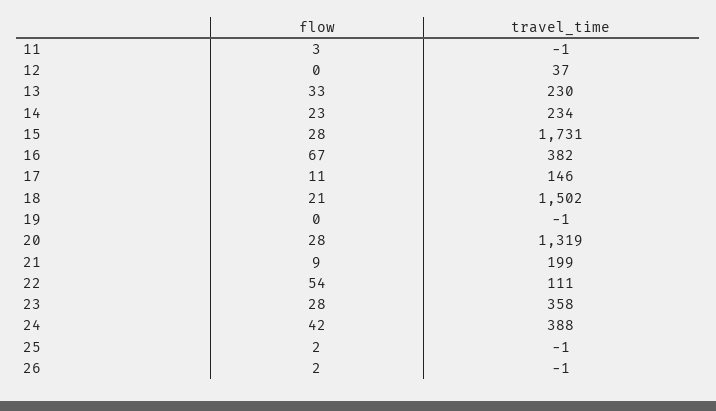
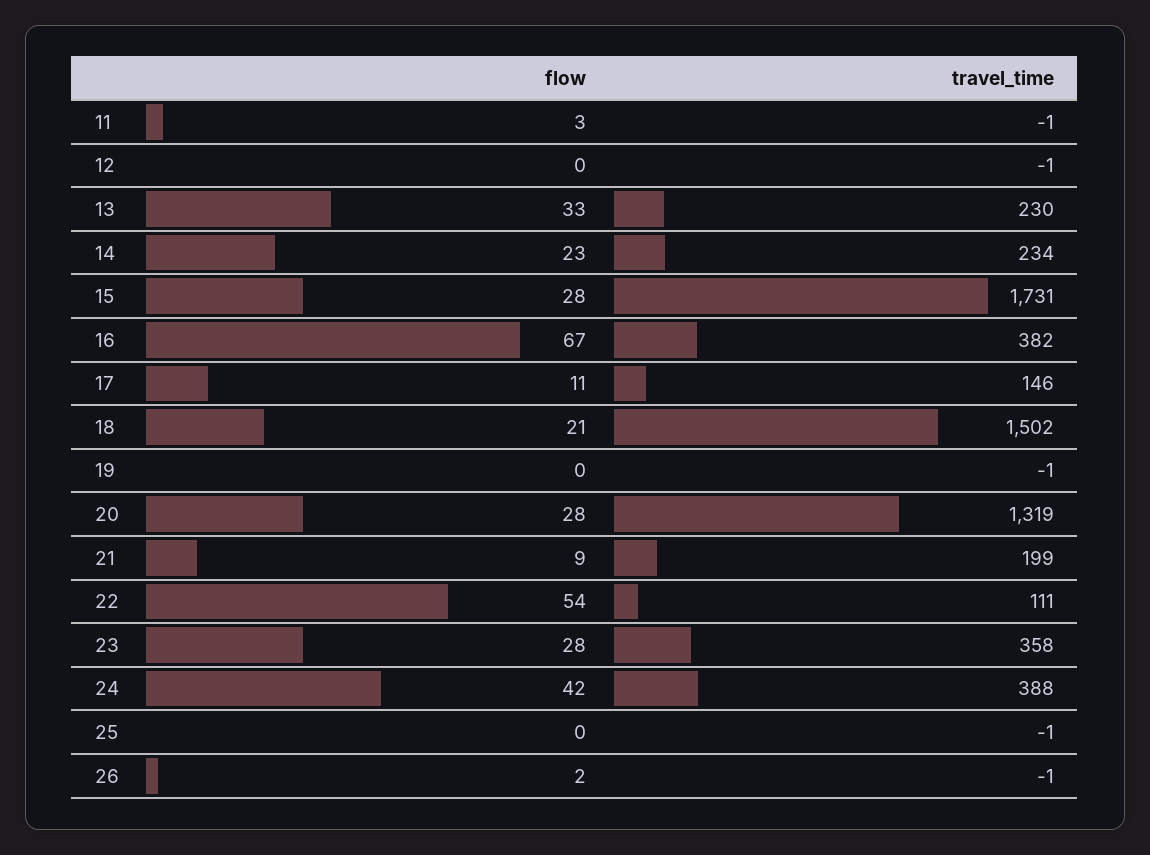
travel_time, 12: 37 -> -1
flow, 25: 2 -> 0

